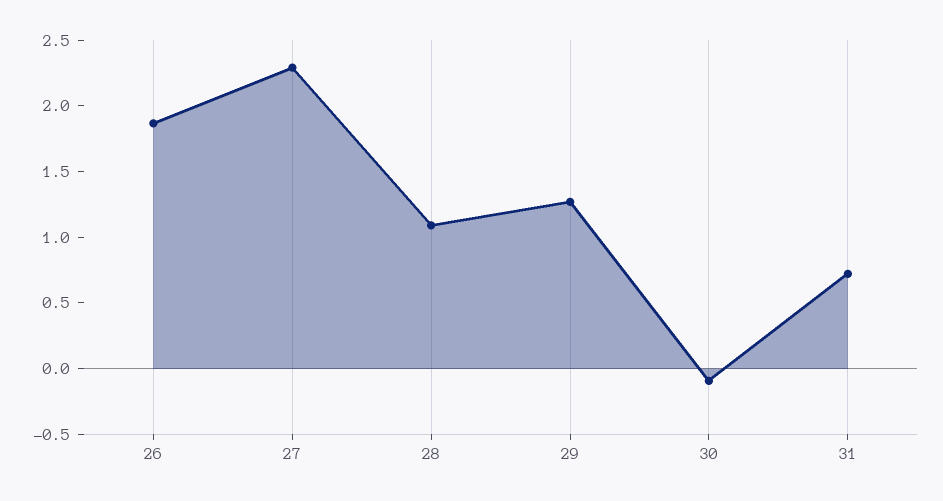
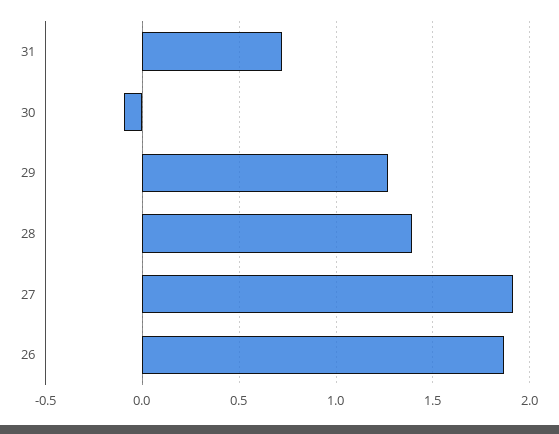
27: 2.3 -> 1.9
28: 1.1 -> 1.4

